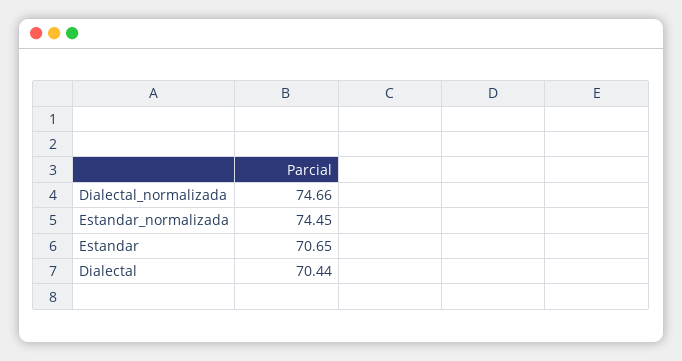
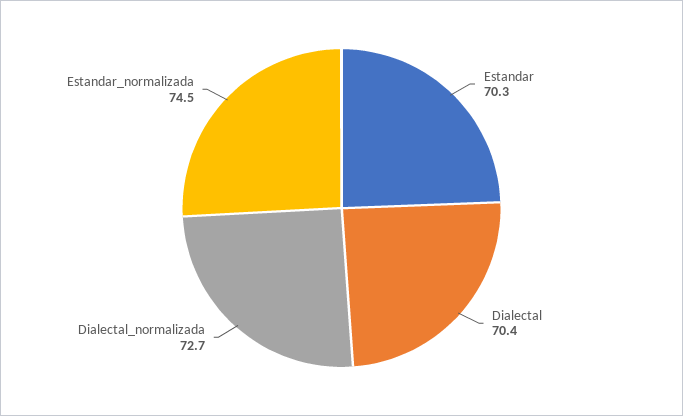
Dialectal_normalizada: 74.66 -> 72.7
Estandar: 70.65 -> 70.3

